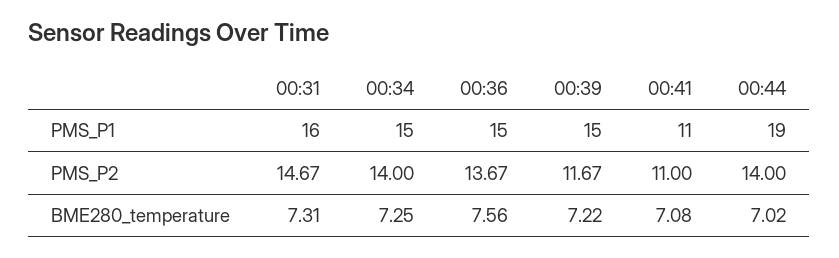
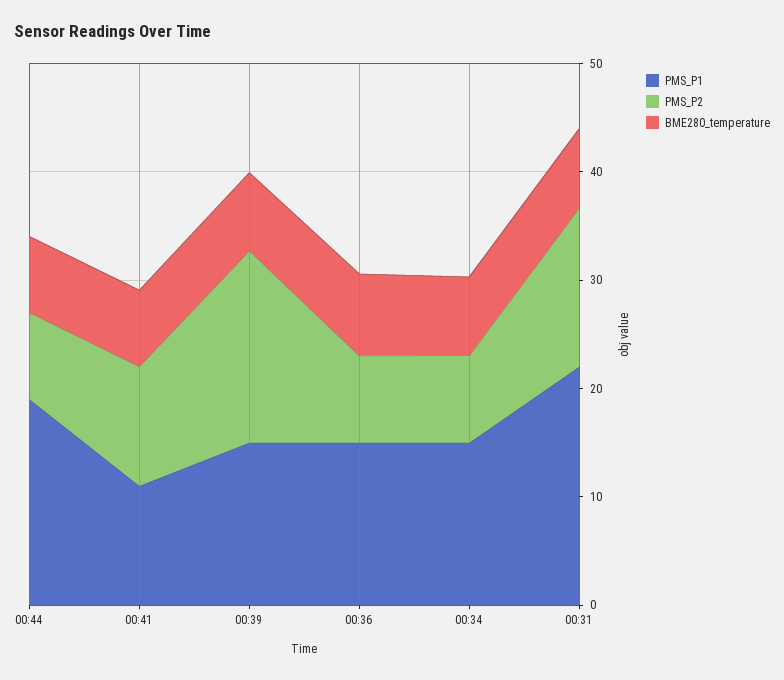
PMS_P1, 00:31: 16 -> 22
PMS_P2, 00:34: 14 -> 8
PMS_P2, 00:36: 13.67 -> 8
PMS_P2, 00:39: 11.67 -> 18
PMS_P2, 00:44: 14 -> 8

